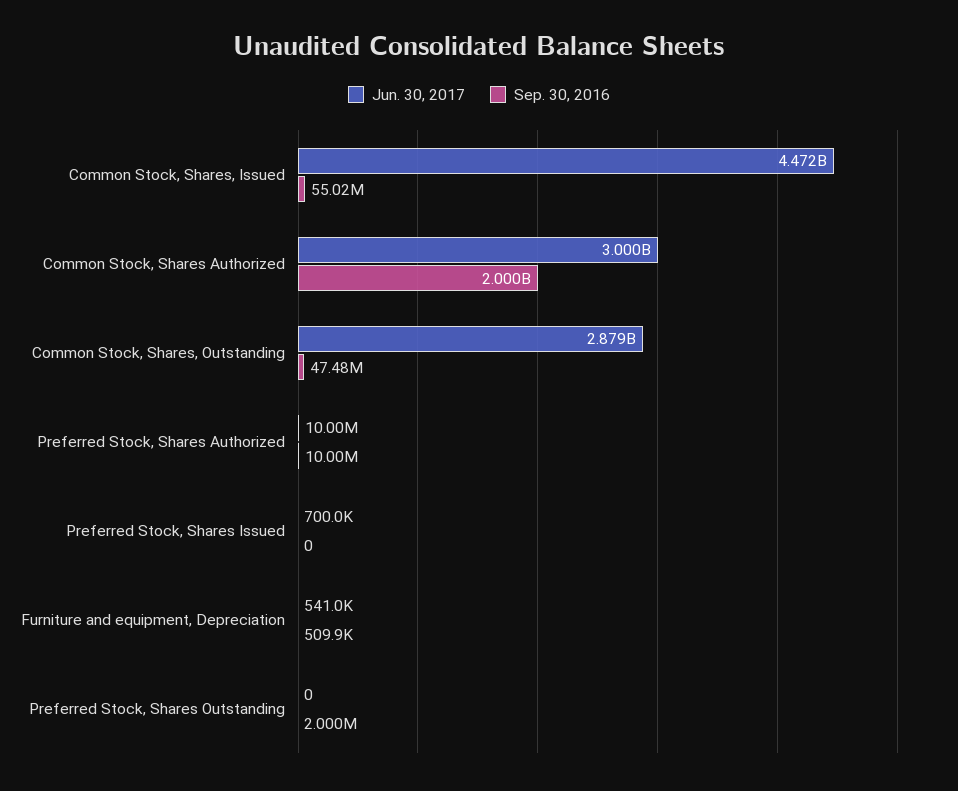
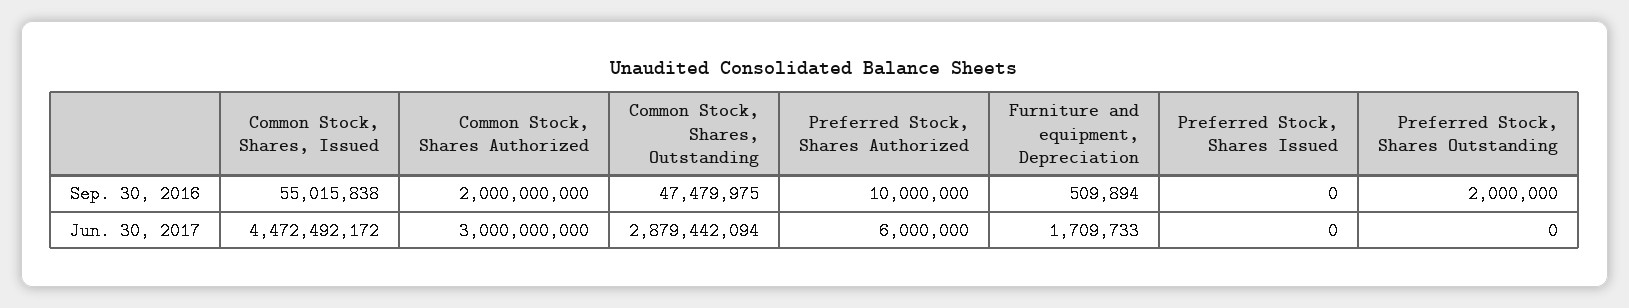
Jun. 30, 2017, Preferred Stock, Shares Authorized: 10000000 -> 6000000
Jun. 30, 2017, Preferred Stock, Shares Issued: 700000 -> 0
Jun. 30, 2017, Furniture and equipment, Depreciation: 541000 -> 1709733

